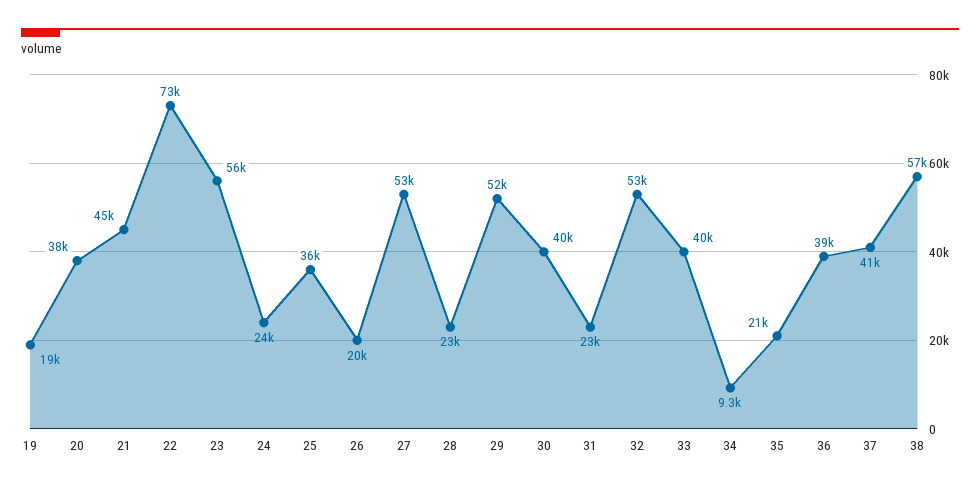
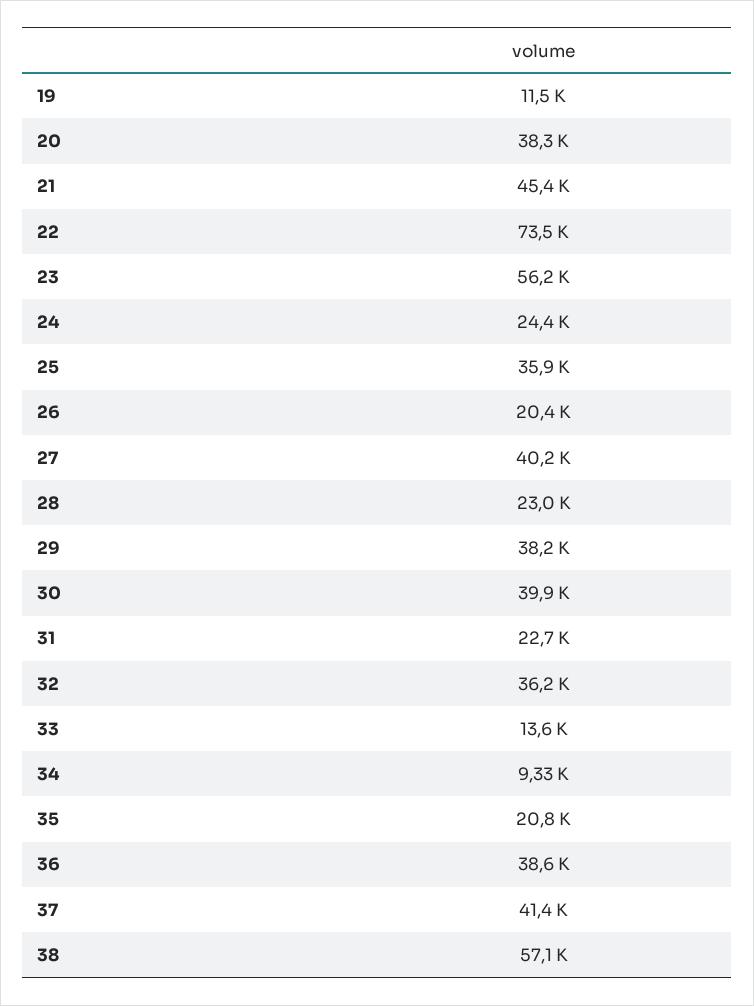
19: 19000 -> 11500
27: 53000 -> 40200
29: 52000 -> 38200
32: 53000 -> 36200
33: 40000 -> 13600

